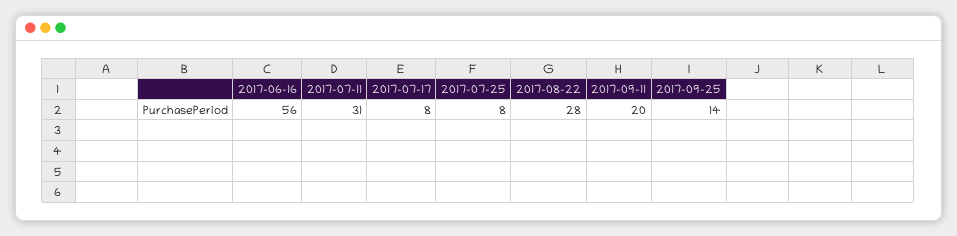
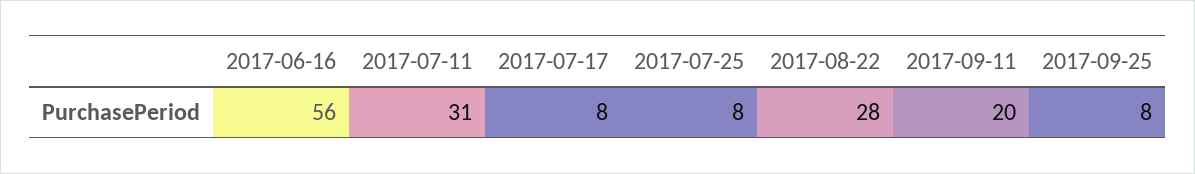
2017-09-25: 14 -> 8

